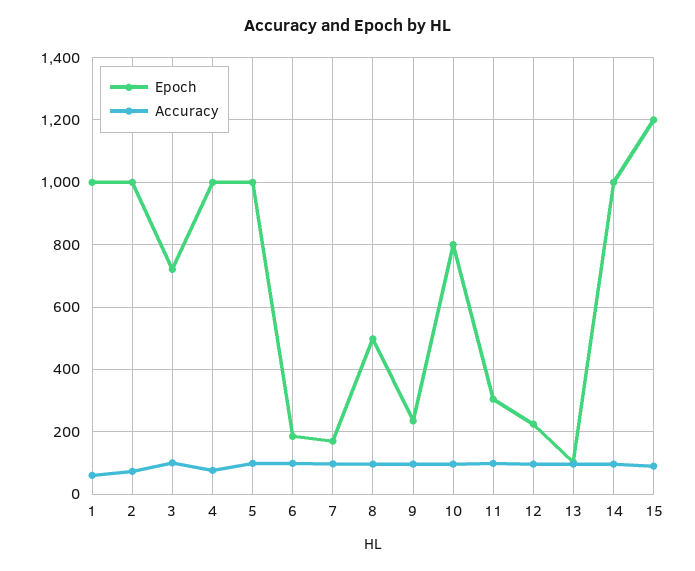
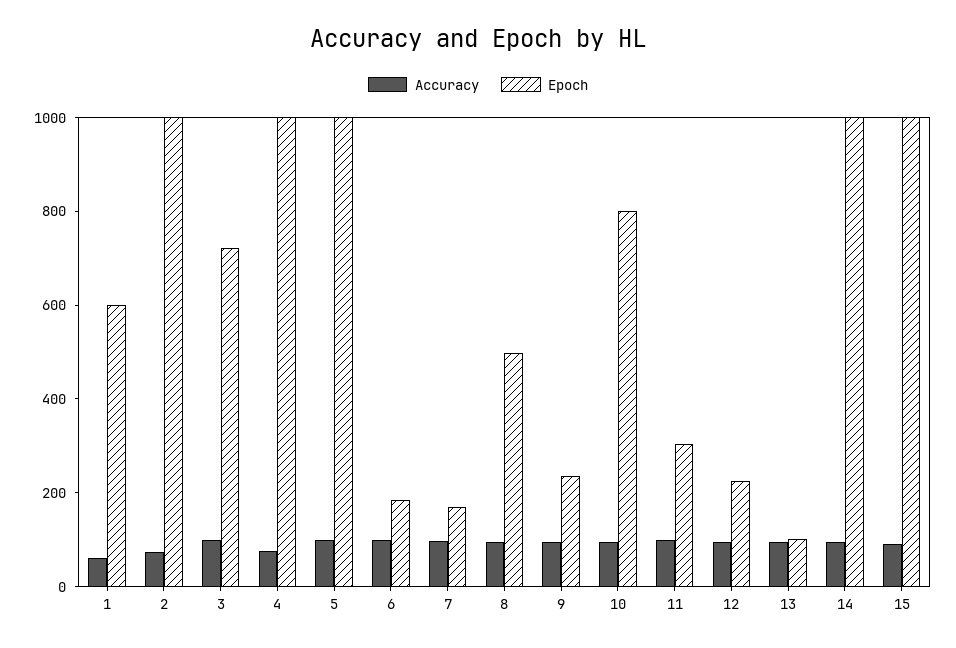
Epoch, 1: 1000 -> 600
Epoch, 15: 1200 -> 1000

